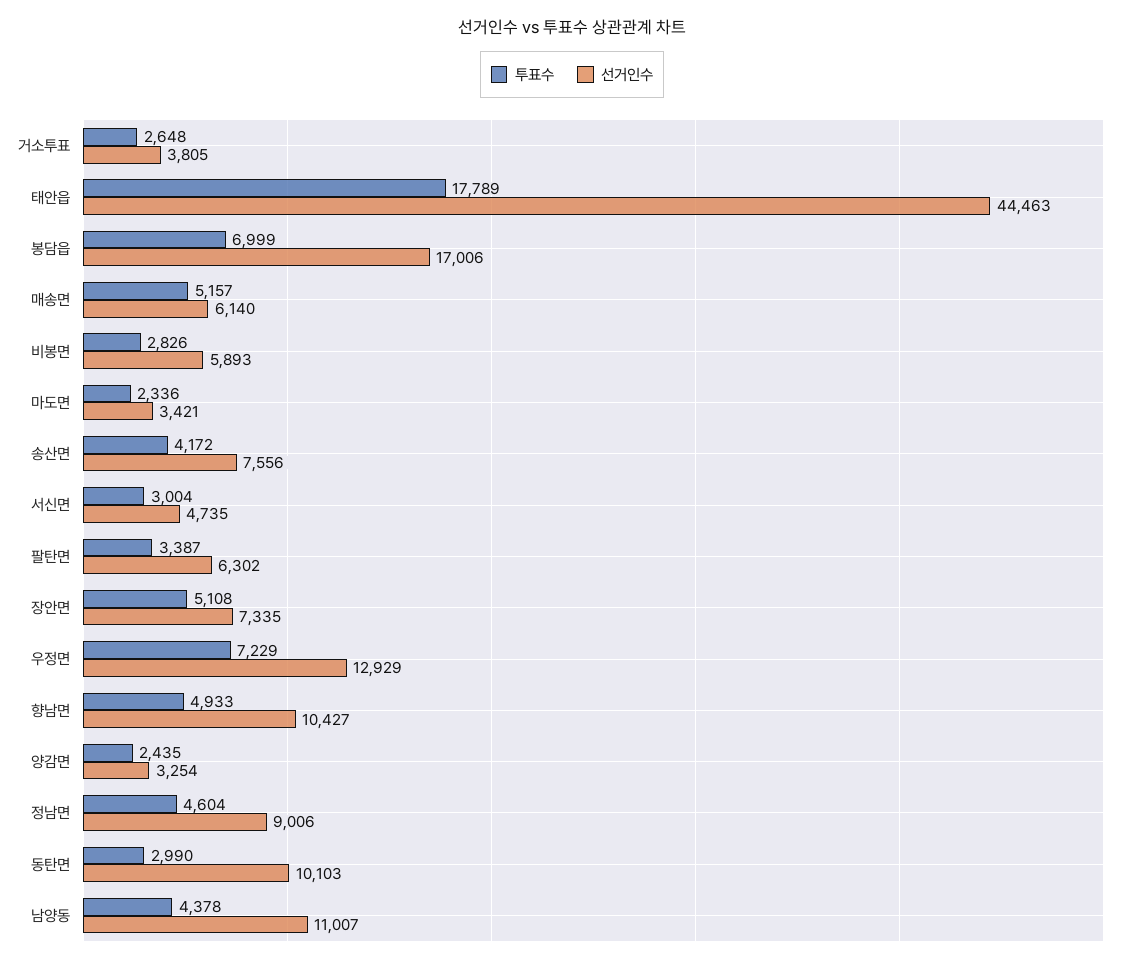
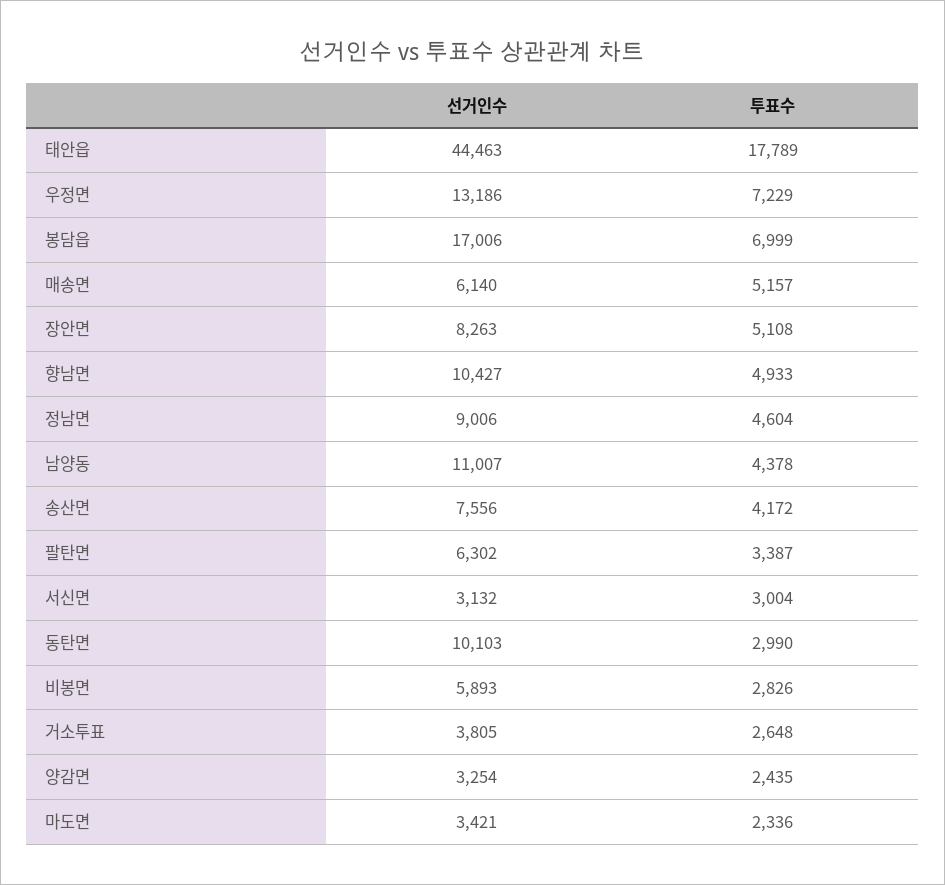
선거인수, 서신면: 4735 -> 3132
선거인수, 장안면: 7335 -> 8263
선거인수, 우정면: 12929 -> 13186

